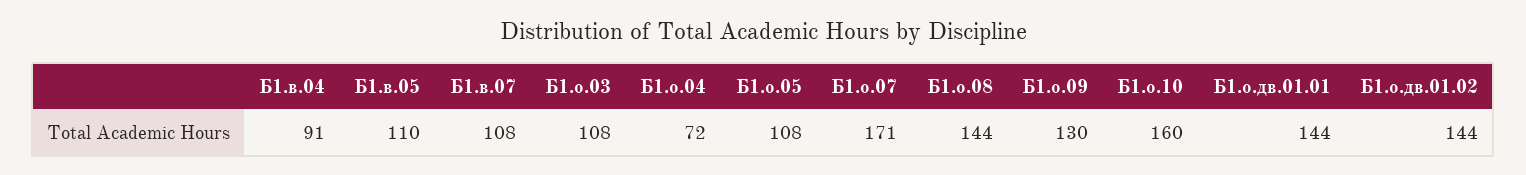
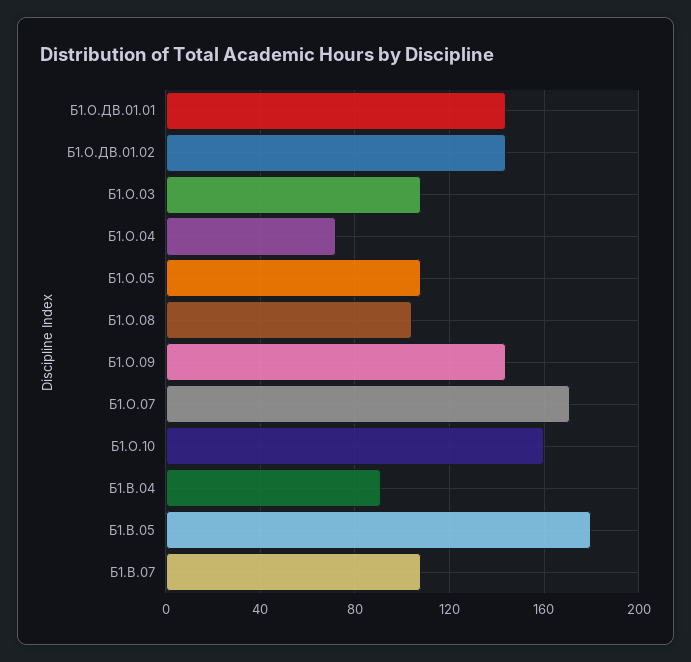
Б1.в.05: 110 -> 180
Б1.о.08: 144 -> 105
Б1.о.09: 130 -> 145

